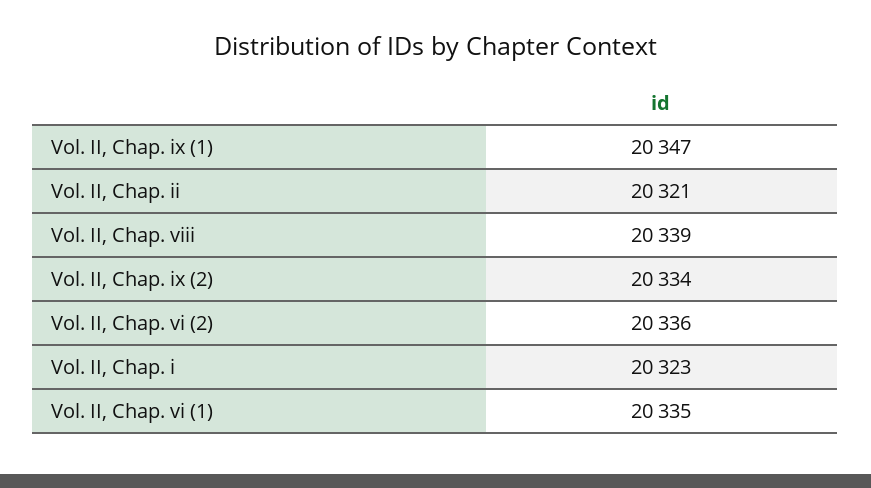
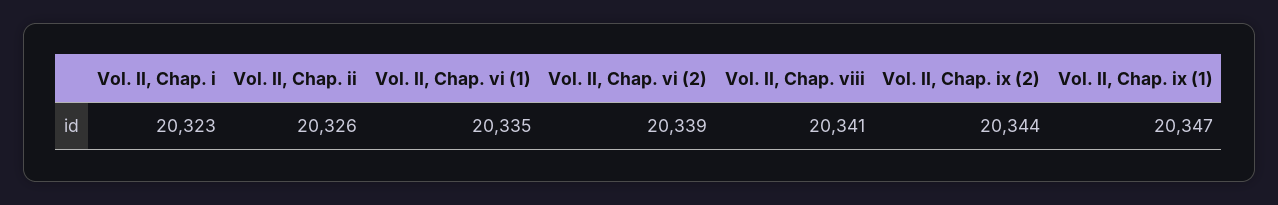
Vol. II, Chap. ii: 20321 -> 20326
Vol. II, Chap. viii: 20339 -> 20341
Vol. II, Chap. ix (2): 20334 -> 20344
Vol. II, Chap. vi (2): 20336 -> 20339

